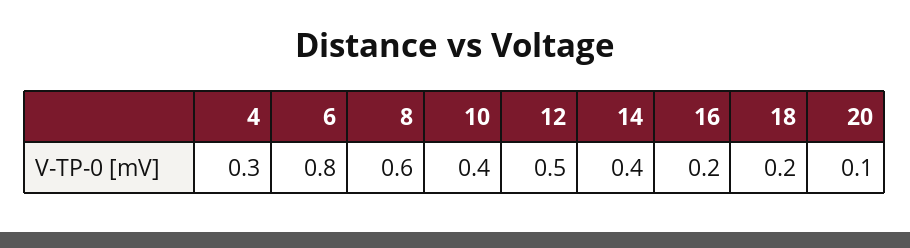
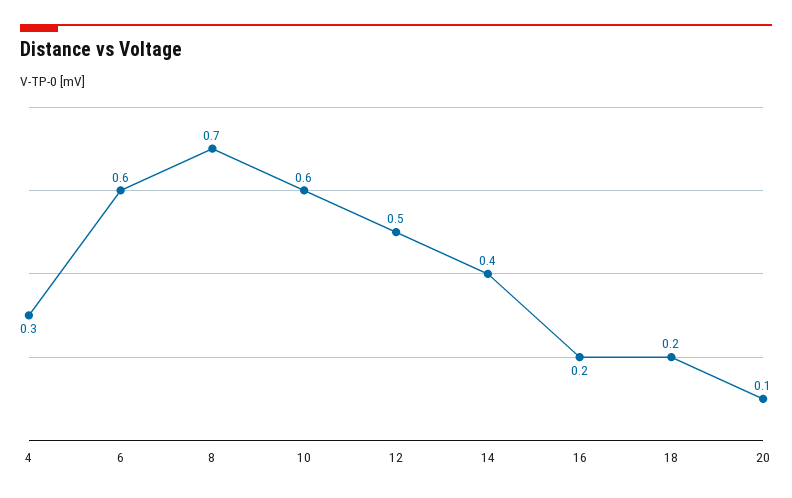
6: 0.8 -> 0.6
8: 0.6 -> 0.7
10: 0.4 -> 0.6

